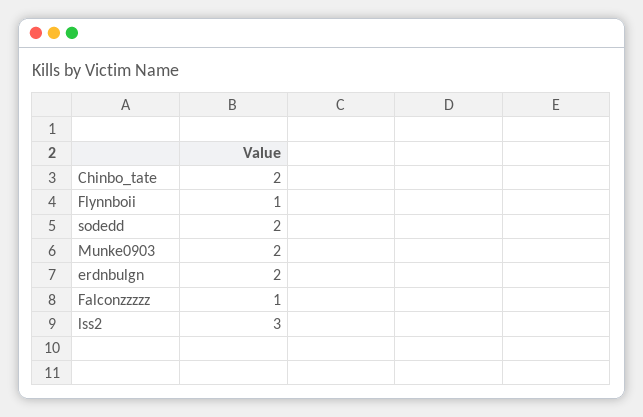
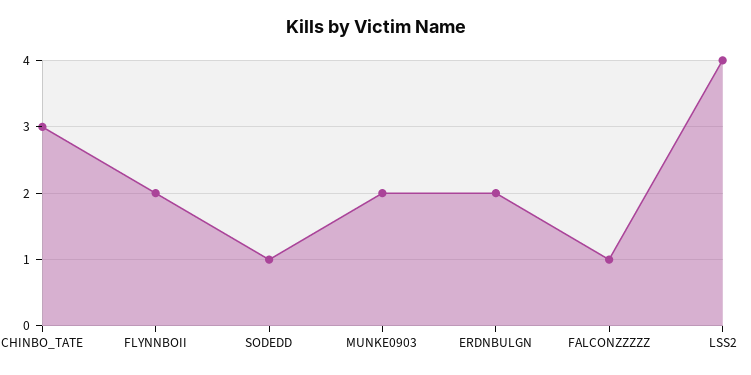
Chinbo_tate: 2 -> 3
Flynnboii: 1 -> 2
sodedd: 2 -> 1
lss2: 3 -> 4

